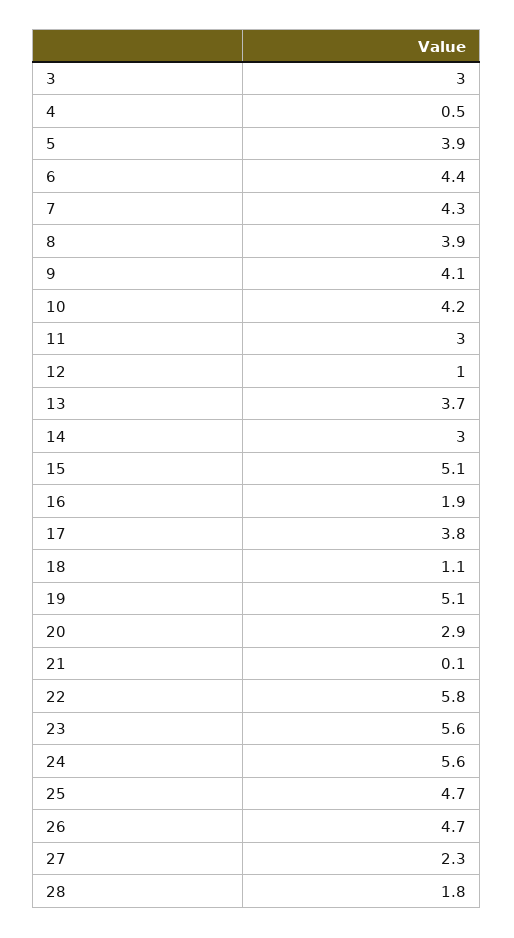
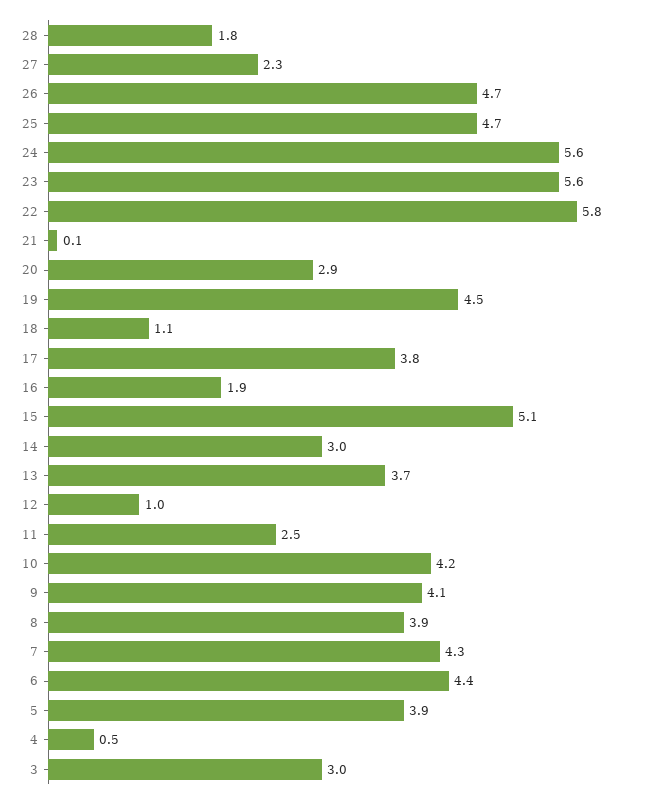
11: 3 -> 2.5
19: 5.1 -> 4.5

